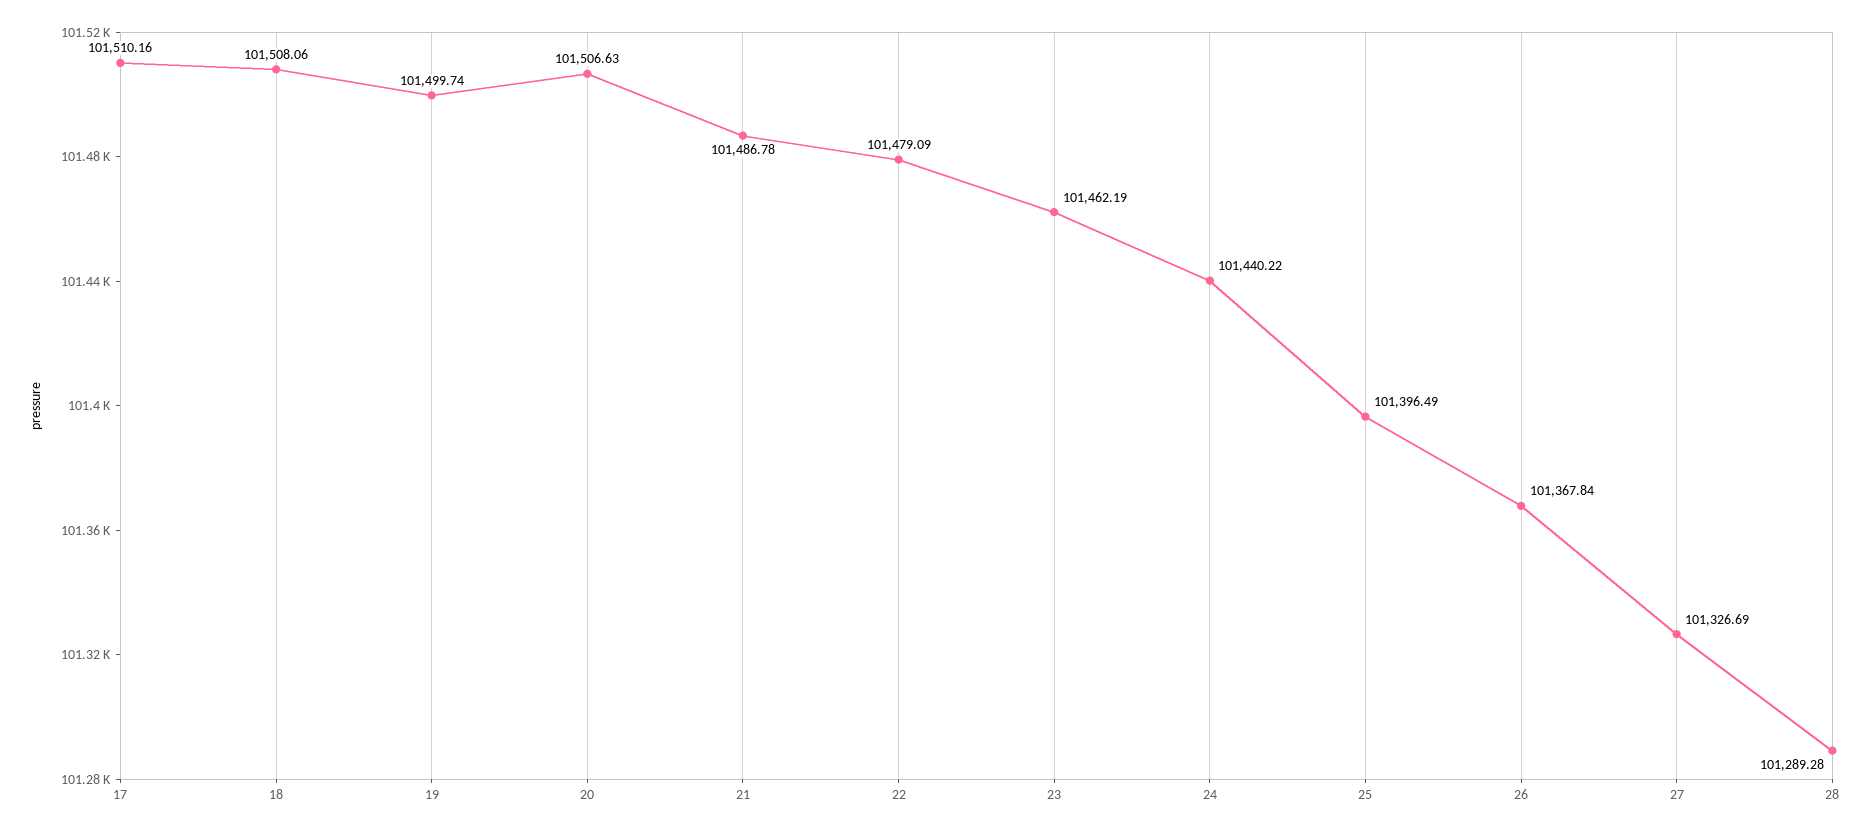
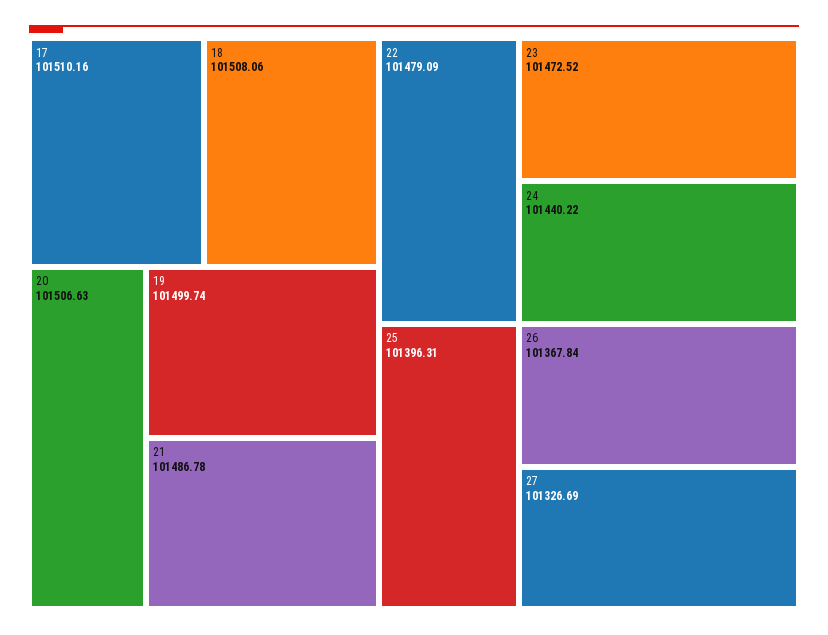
23: 101462.19 -> 101472.52
25: 101396.49 -> 101396.31
28: 101289.28 -> none

